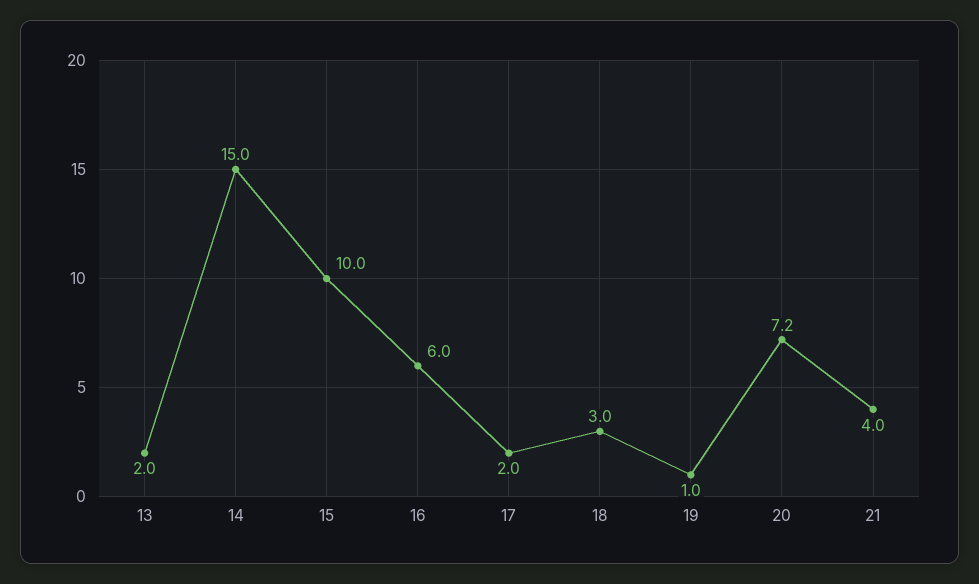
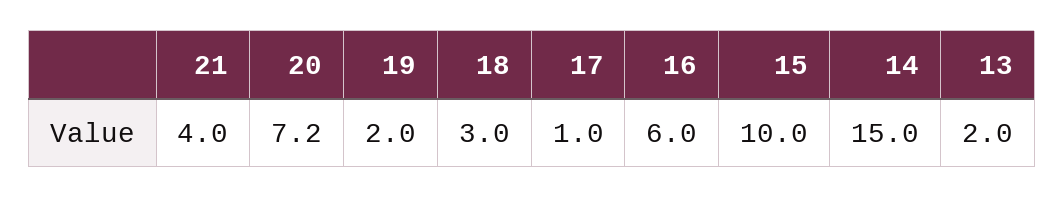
17: 2 -> 1
19: 1 -> 2

